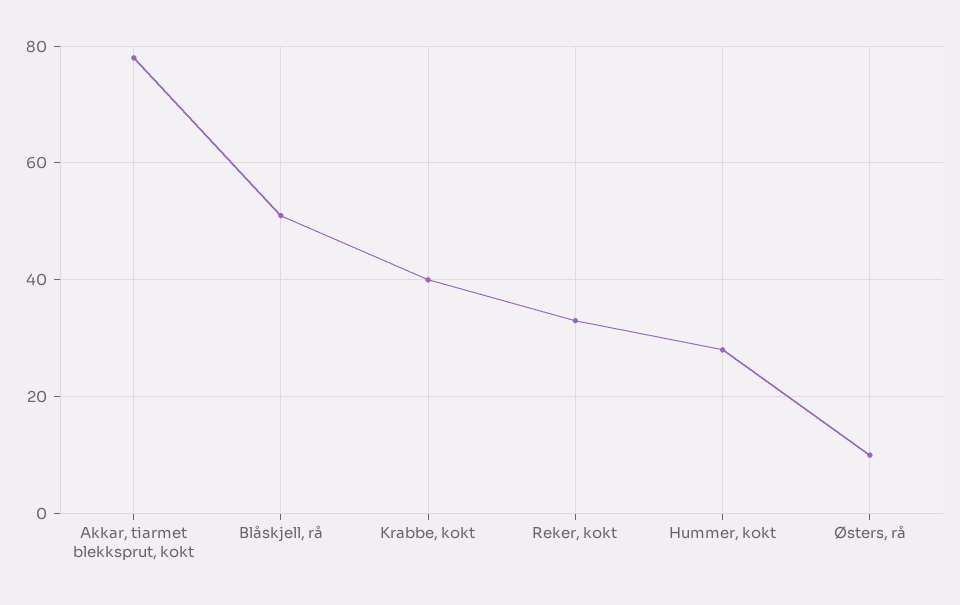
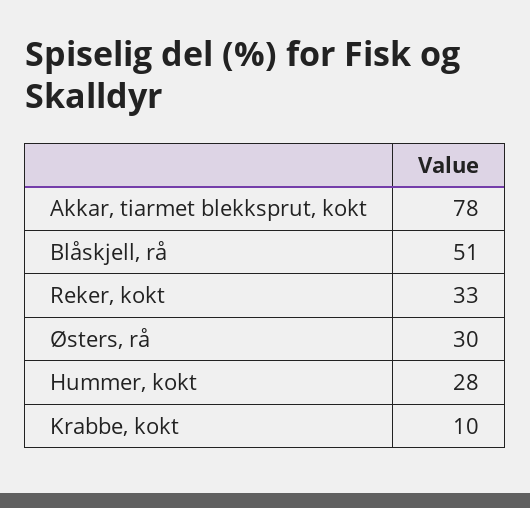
Krabbe, kokt: 40 -> 10
Østers, rå: 10 -> 30

